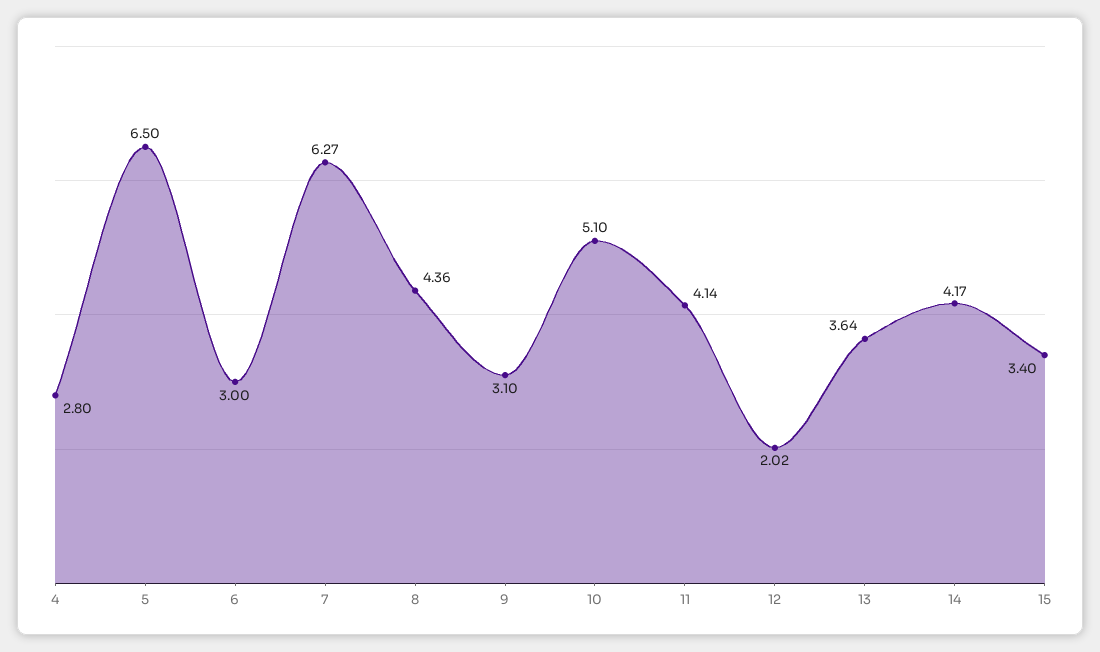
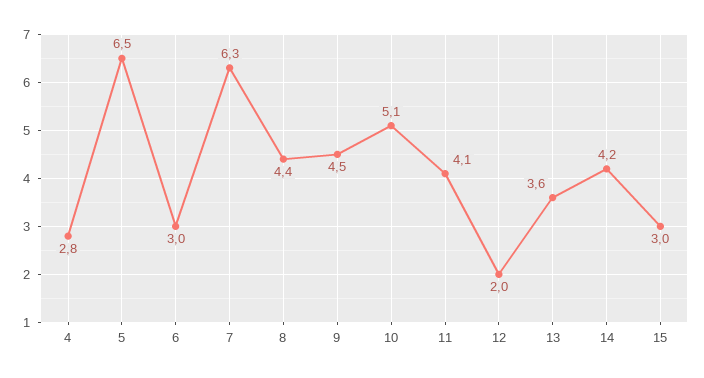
9: 3.1 -> 4.5
15: 3.4 -> 3

